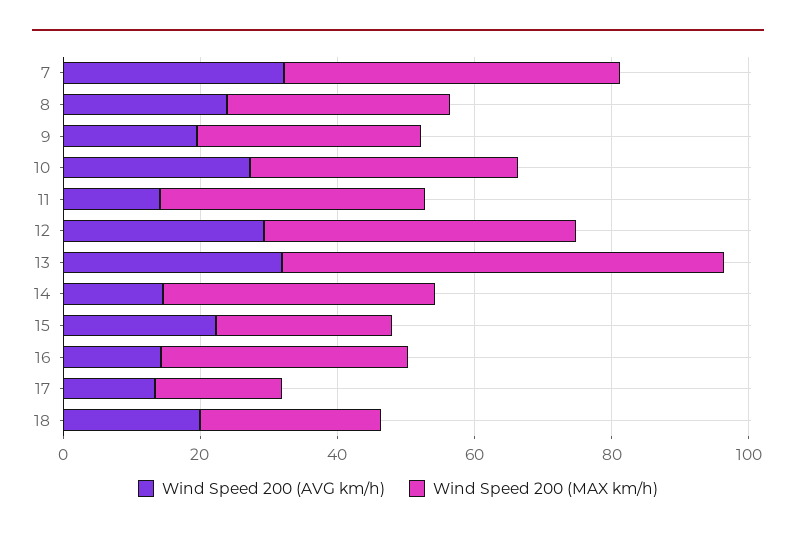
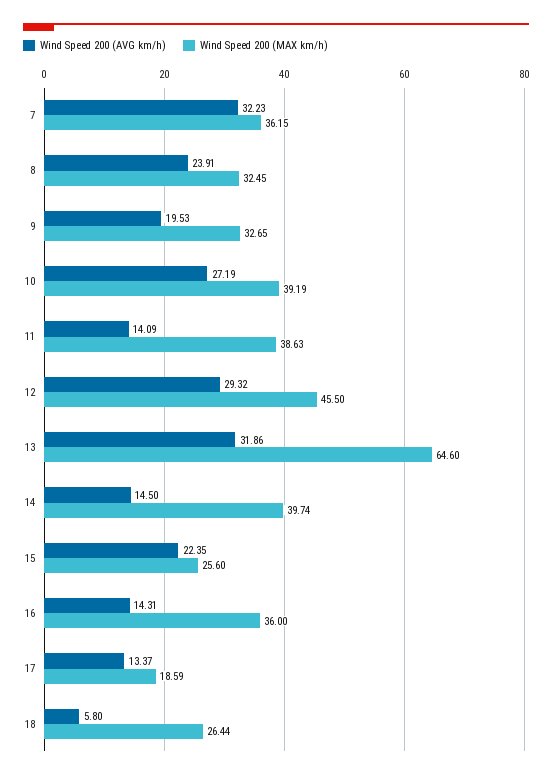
Wind Speed 200 (MAX km/h), 7: 50 -> 36.15
Wind Speed 200 (AVG km/h), 18: 20 -> 5.8

